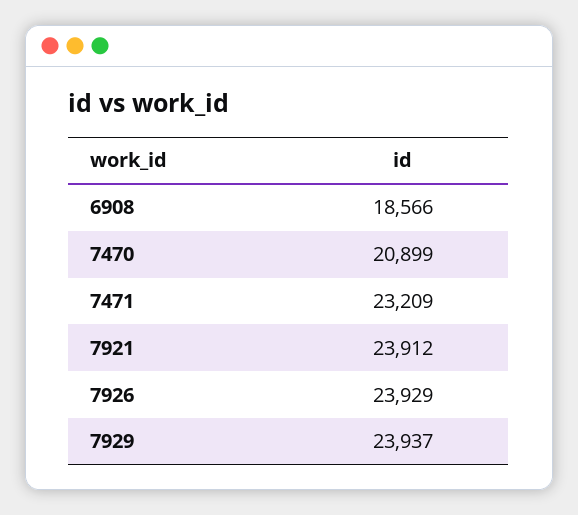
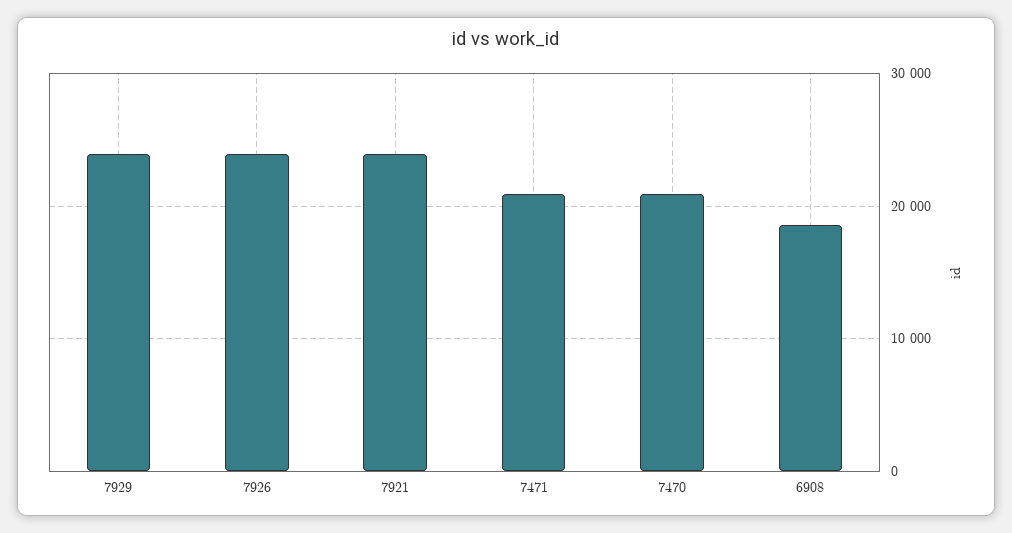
7471: 23209 -> 21000

